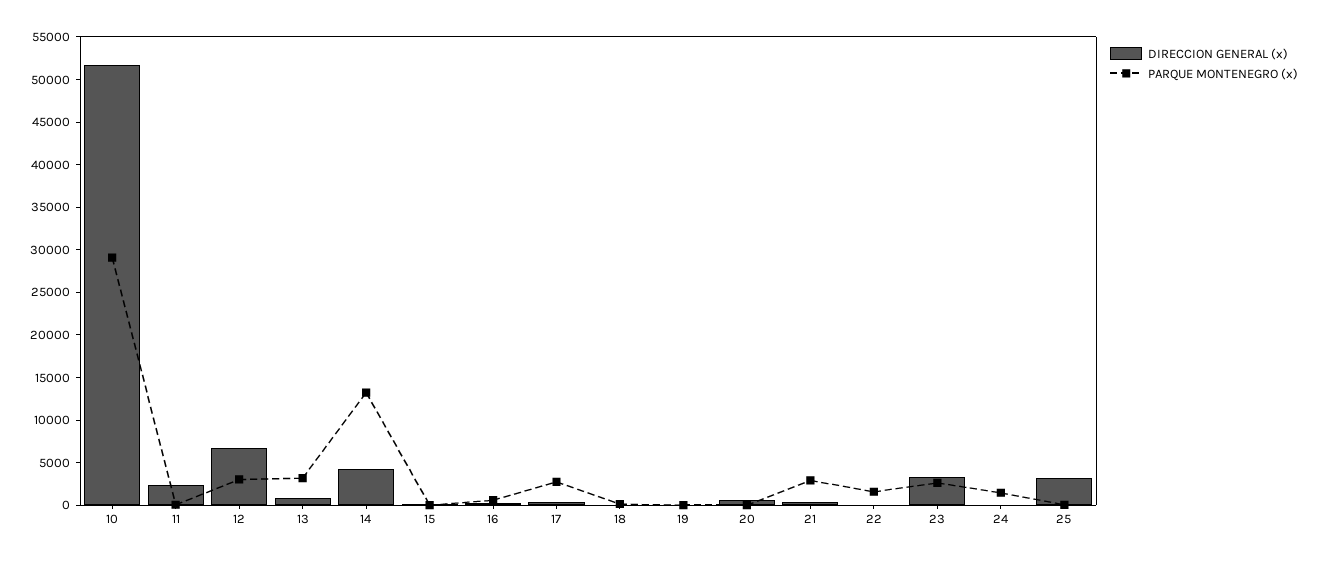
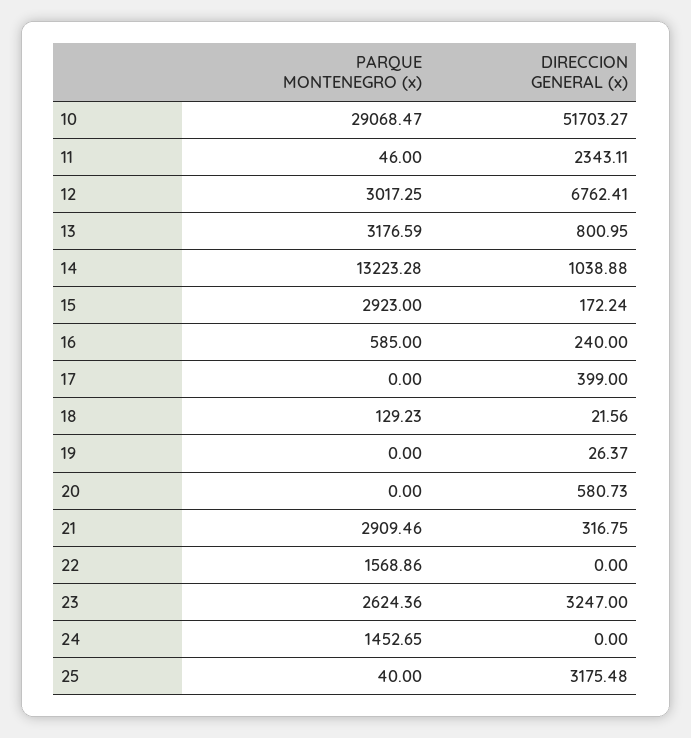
DIRECCION GENERAL (x), 14: 4000 -> 1038.88
PARQUE MONTENEGRO (x), 15: 0 -> 2923
PARQUE MONTENEGRO (x), 17: 3000 -> 0

